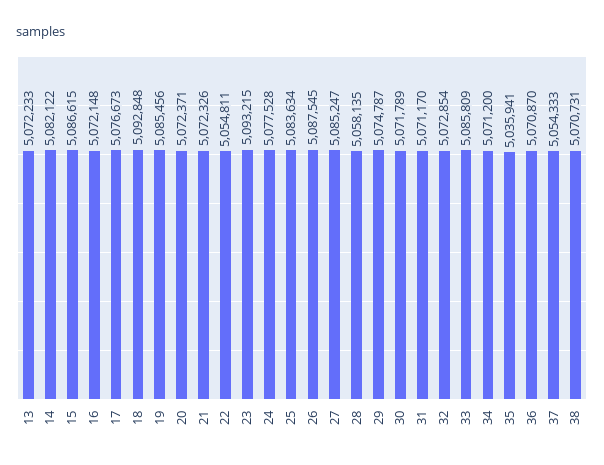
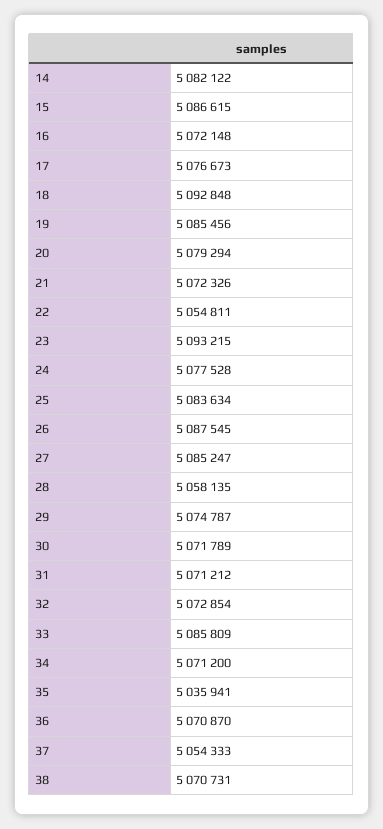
13: 5072233 -> none
20: 5072371 -> 5079294
31: 5071170 -> 5071212

